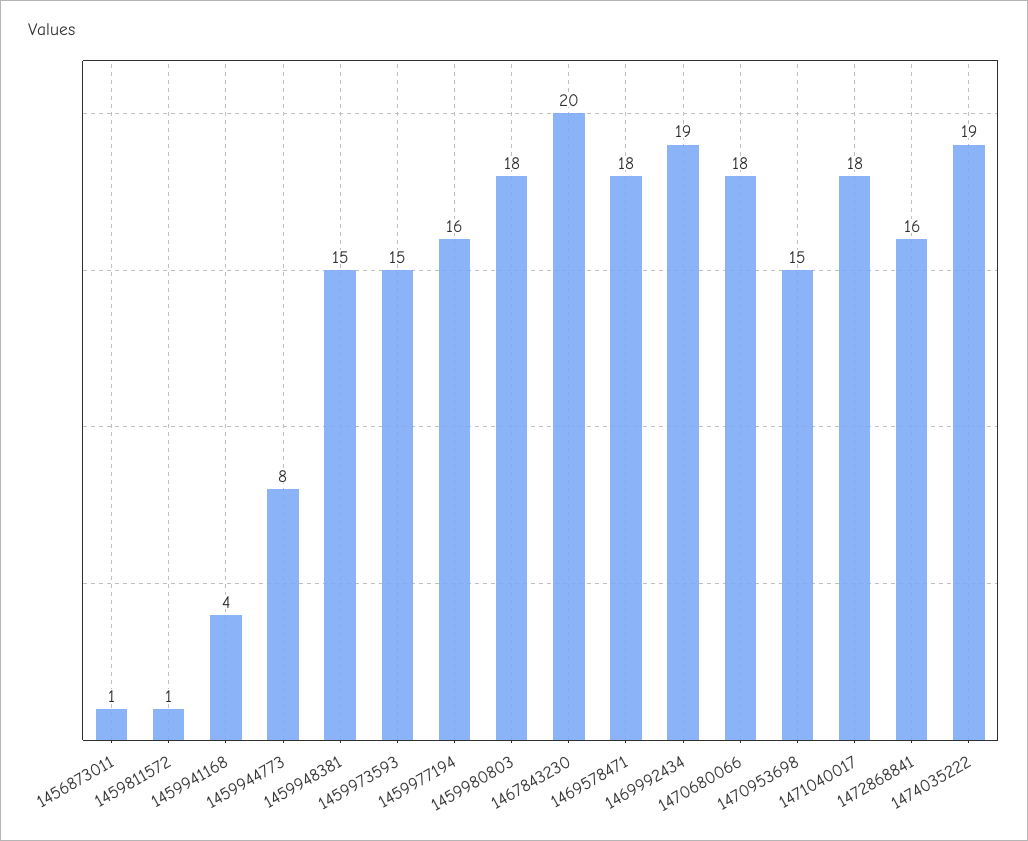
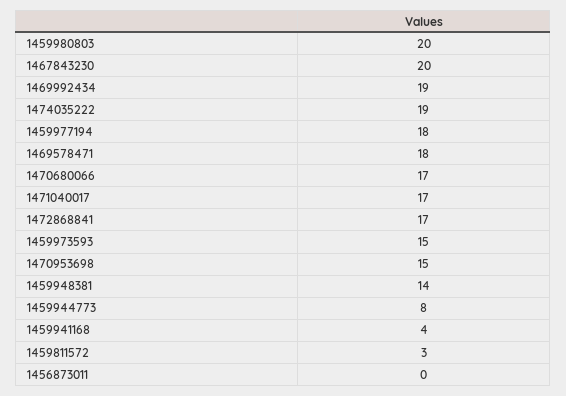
1456873011: 1 -> 0
1459811572: 1 -> 3
1459948381: 15 -> 14
1459977194: 16 -> 18
1459980803: 18 -> 20
1470680066: 18 -> 17
1471040017: 18 -> 17
1472868841: 16 -> 17

